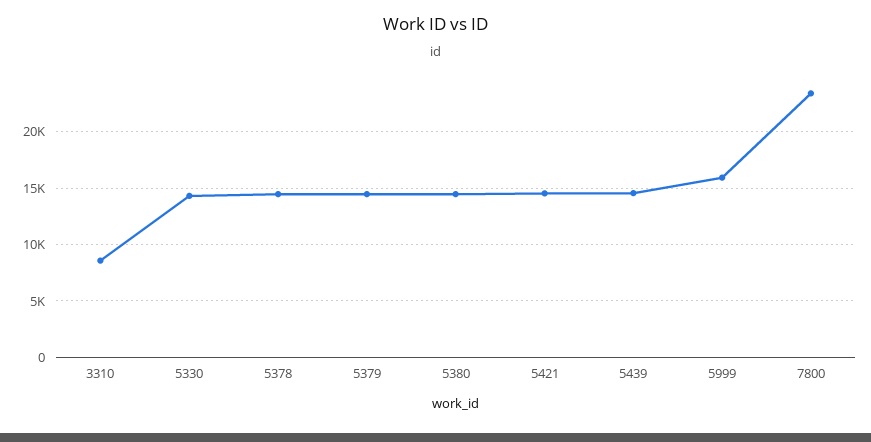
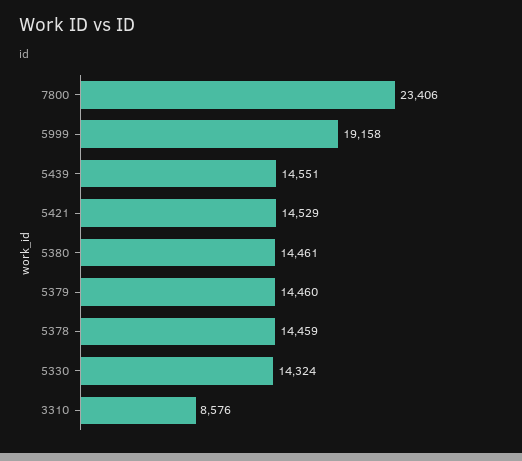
5999: 16000 -> 19158

